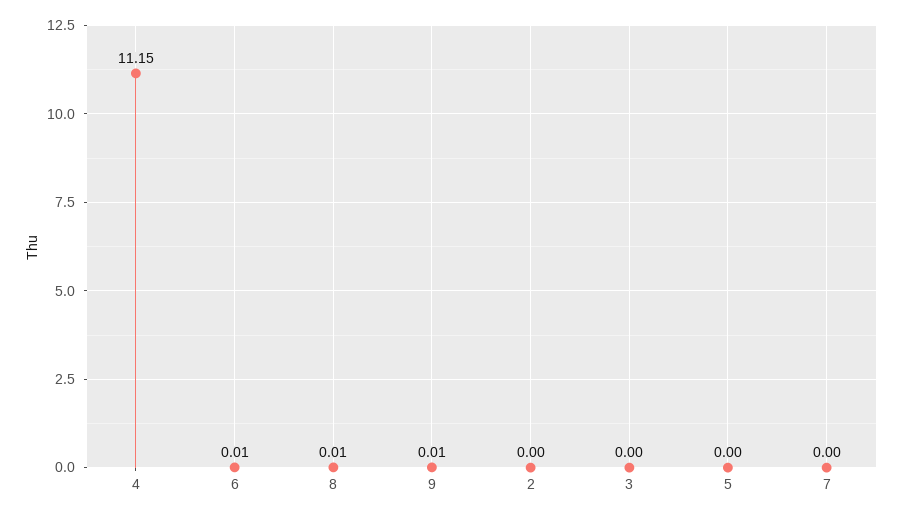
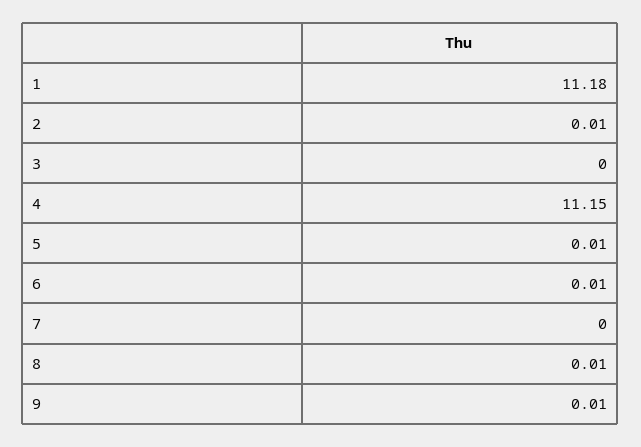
2: 0 -> 0.01
5: 0 -> 0.01
1: none -> 11.18

